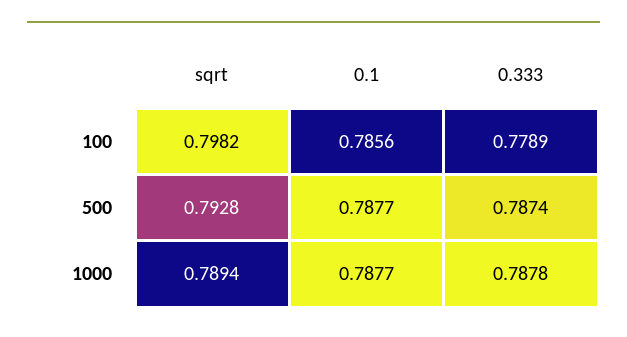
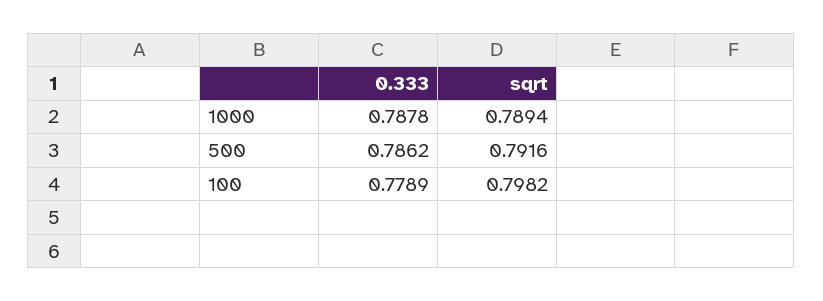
0.1, 100: 0.7856 -> none
sqrt, 500: 0.7928 -> 0.7916
0.1, 500: 0.7877 -> none
0.333, 500: 0.7874 -> 0.7862
0.1, 1000: 0.7877 -> none

